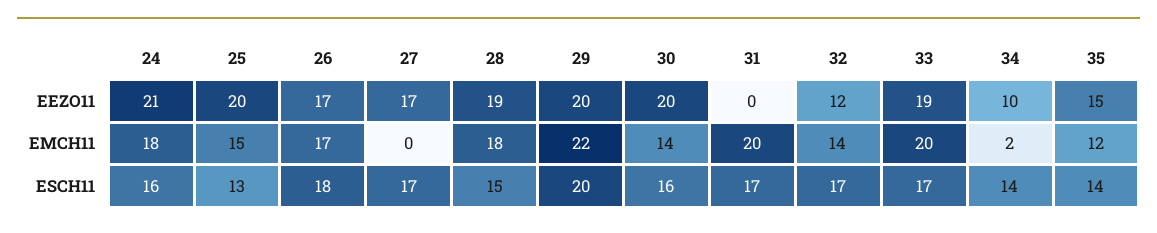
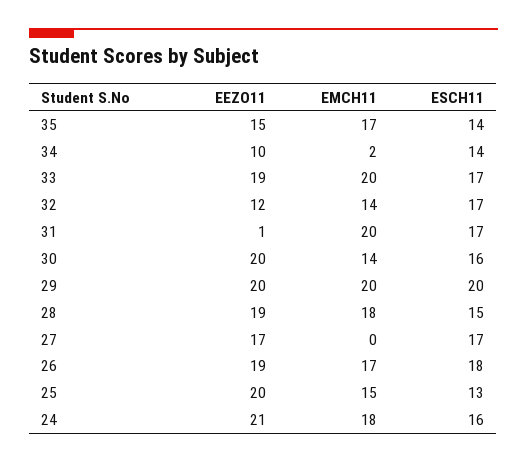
26, EEZO11: 17 -> 19
31, EEZO11: 0 -> 1
29, EMCH11: 22 -> 20
35, EMCH11: 12 -> 17

